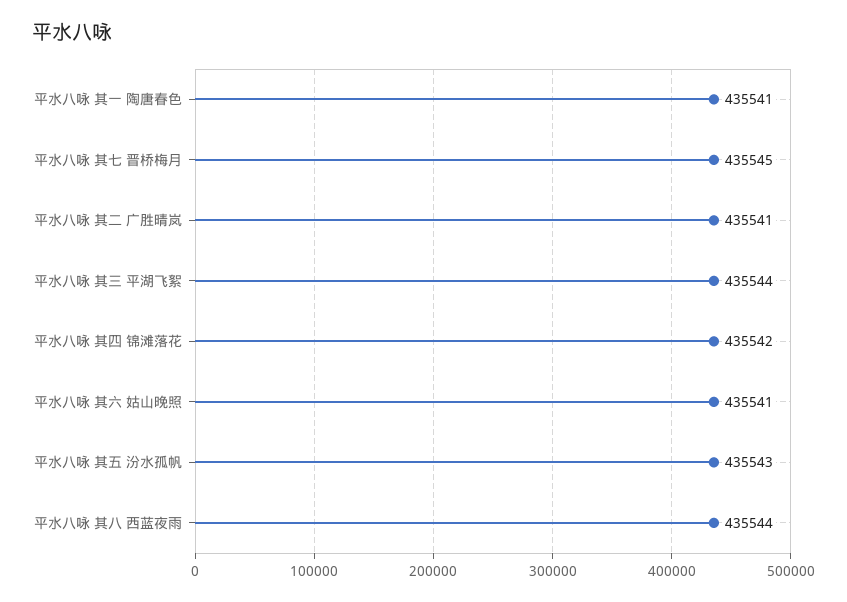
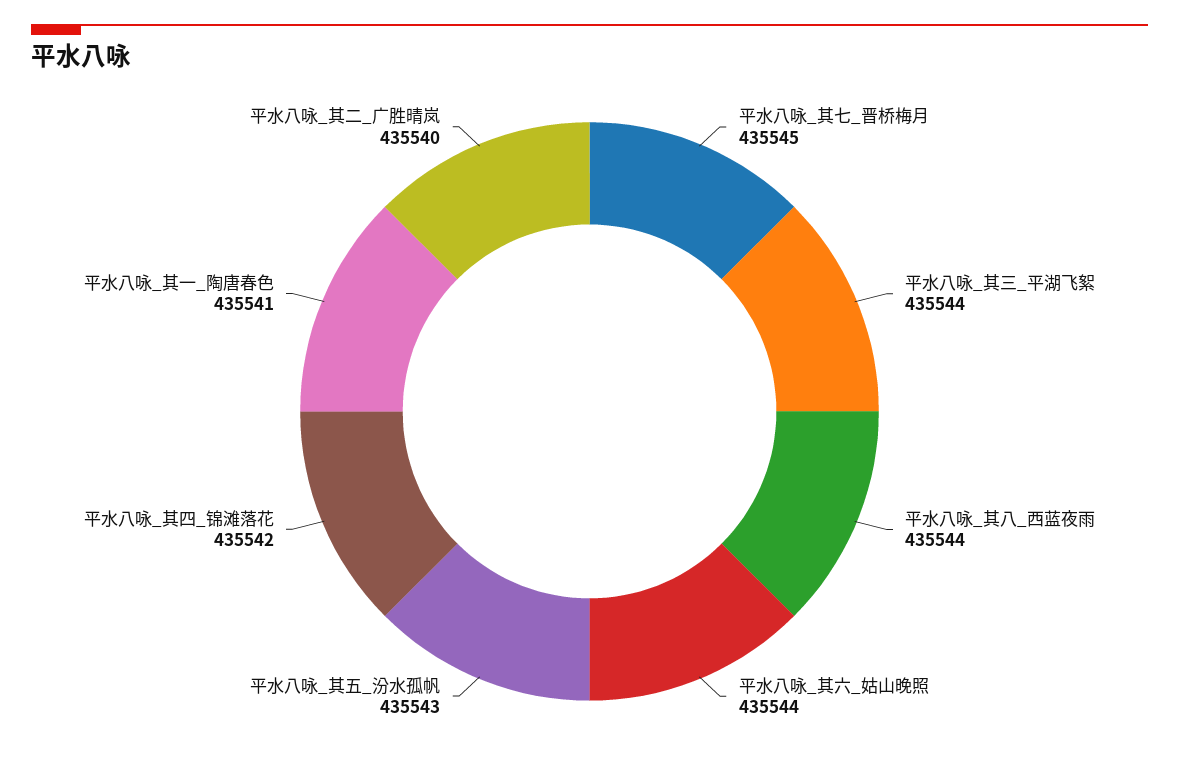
平水八咏 其二 广胜晴岚: 435541 -> 435540
平水八咏 其六 姑山晚照: 435541 -> 435544

